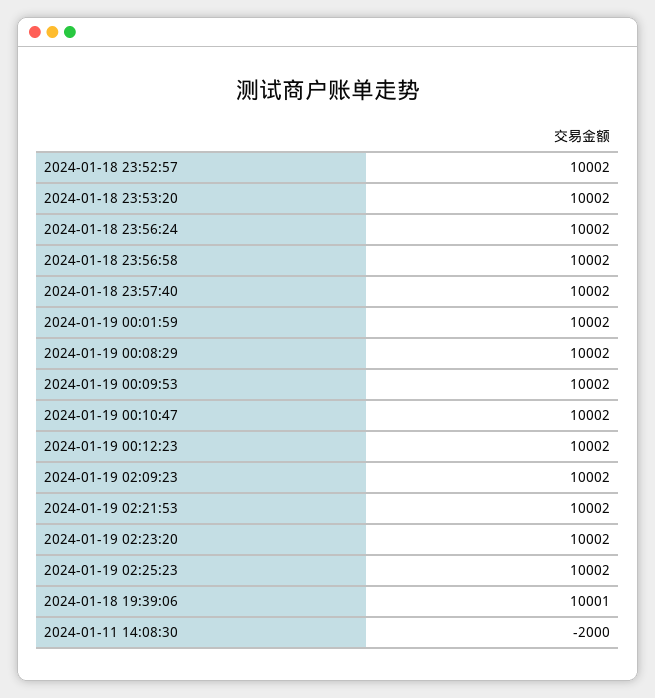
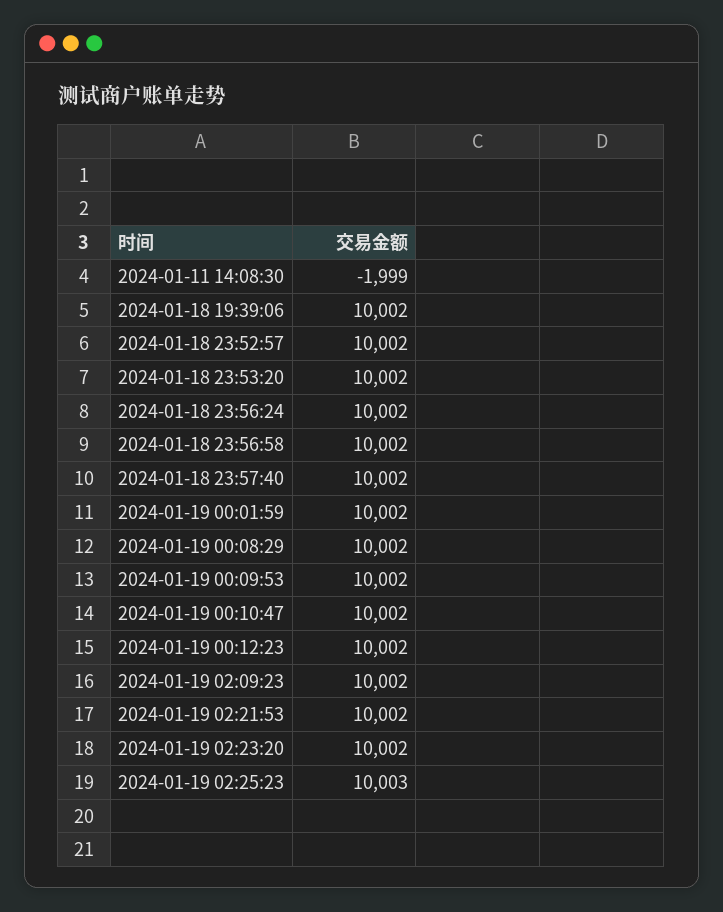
2024-01-19 02:25:23: 10002 -> 10003
2024-01-18 19:39:06: 10001 -> 10002
2024-01-11 14:08:30: -2000 -> -1999

